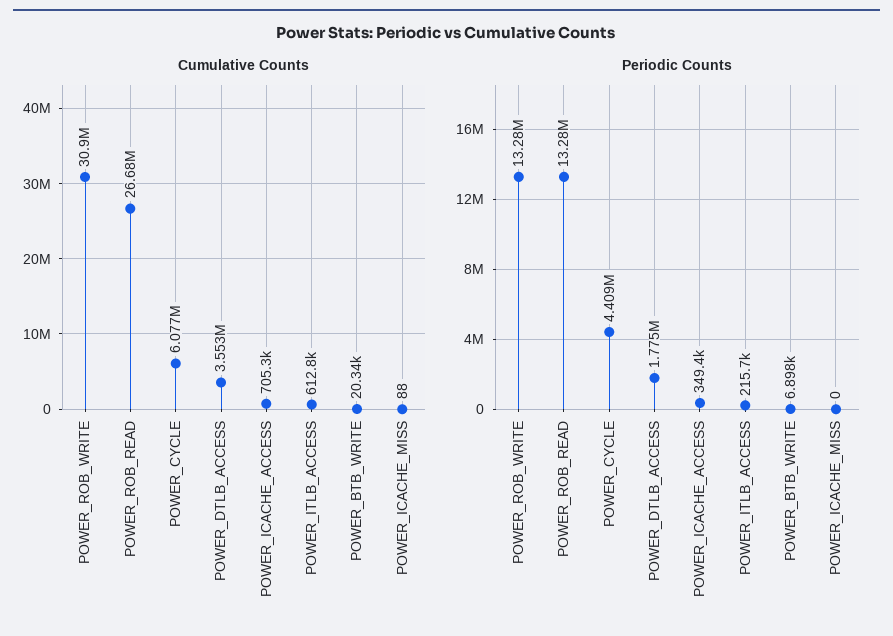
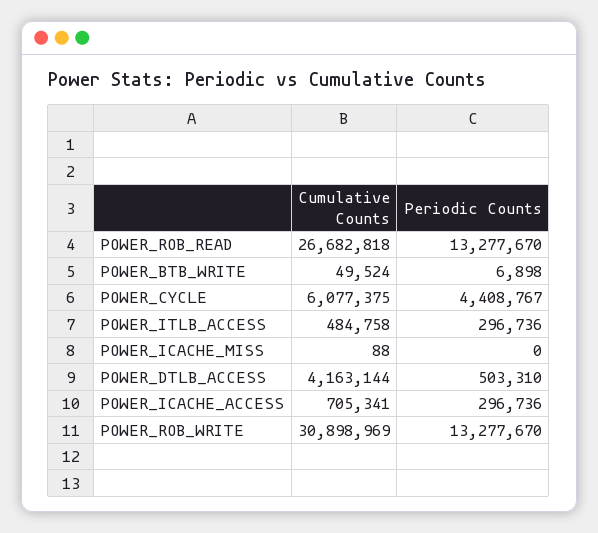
Cumulative Counts, POWER_DTLB_ACCESS: 3553000 -> 4163144
Cumulative Counts, POWER_ITLB_ACCESS: 612800 -> 484758
Cumulative Counts, POWER_BTB_WRITE: 20340 -> 49524
Periodic Counts, POWER_DTLB_ACCESS: 1775000 -> 503310
Periodic Counts, POWER_ICACHE_ACCESS: 349400 -> 296736
Periodic Counts, POWER_ITLB_ACCESS: 215700 -> 296736

